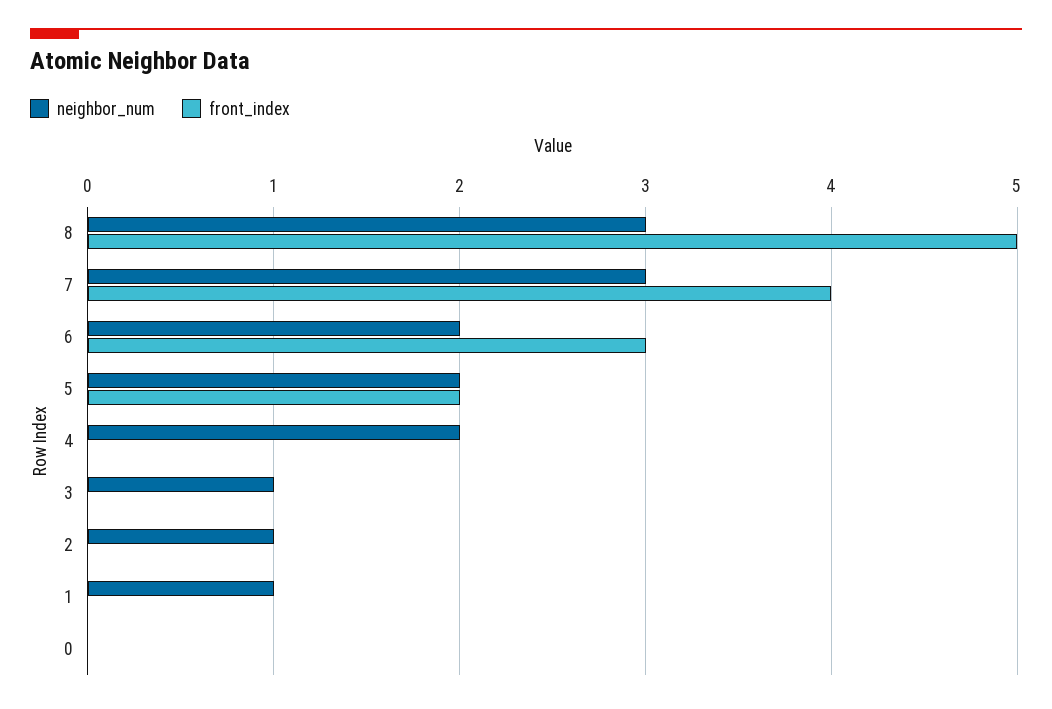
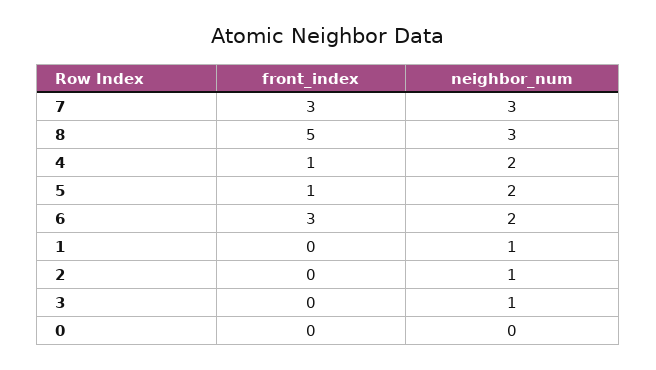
front_index, 7: 4 -> 3
front_index, 5: 2 -> 1
front_index, 4: 0 -> 1

